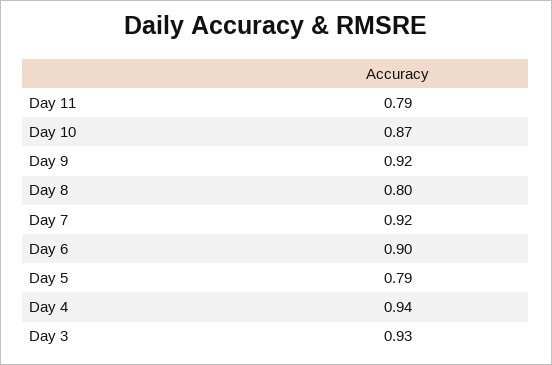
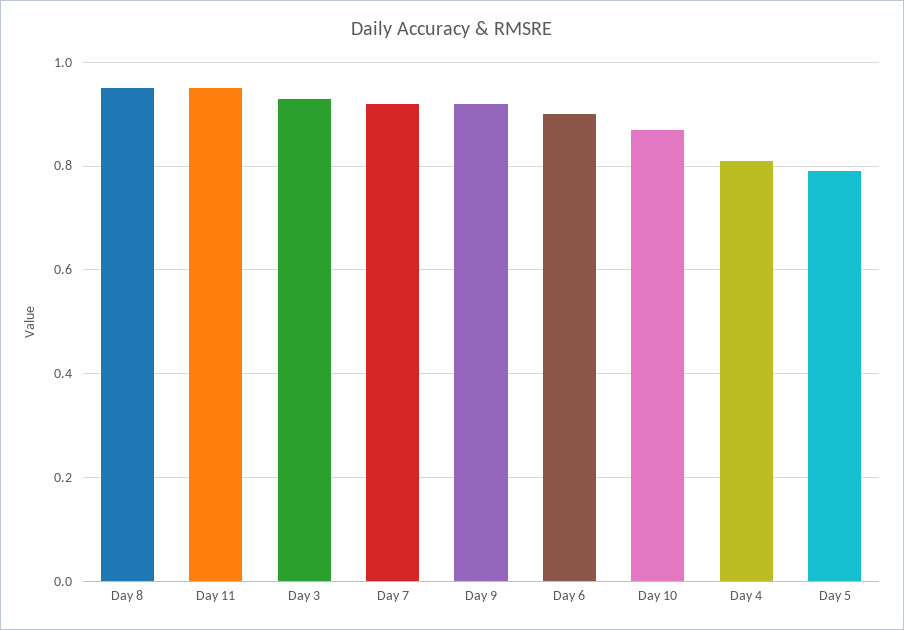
Day 11: 0.79 -> 0.95
Day 8: 0.8 -> 0.95
Day 4: 0.94 -> 0.8

